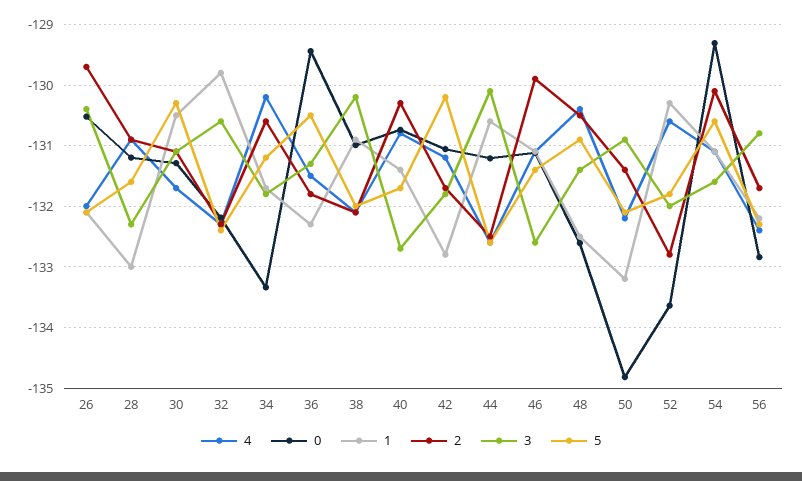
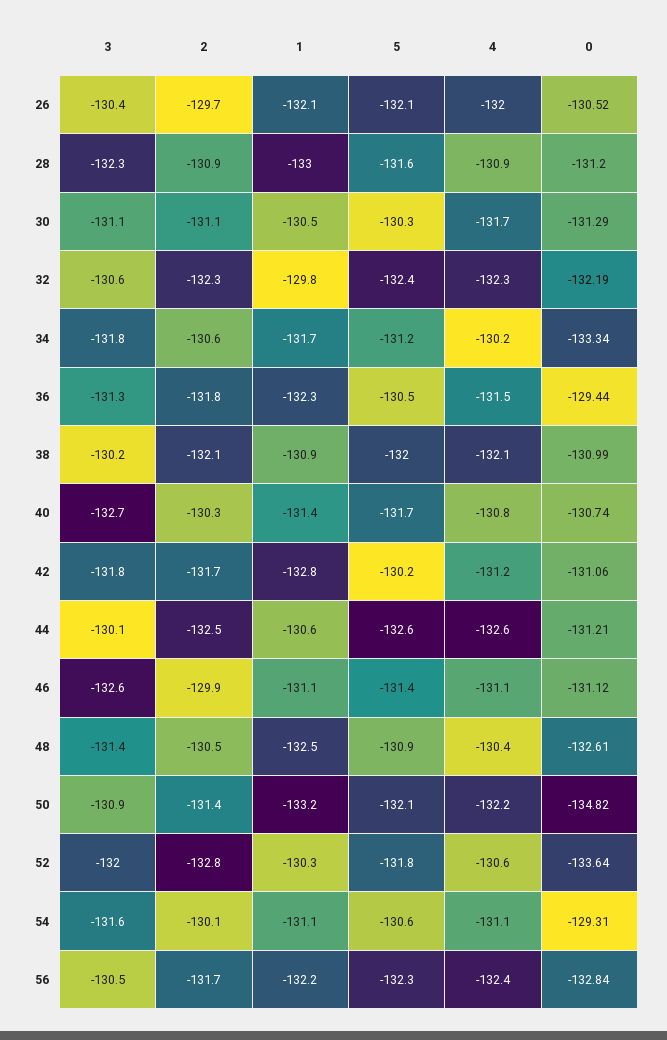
3, 56: -130.8 -> -130.5

